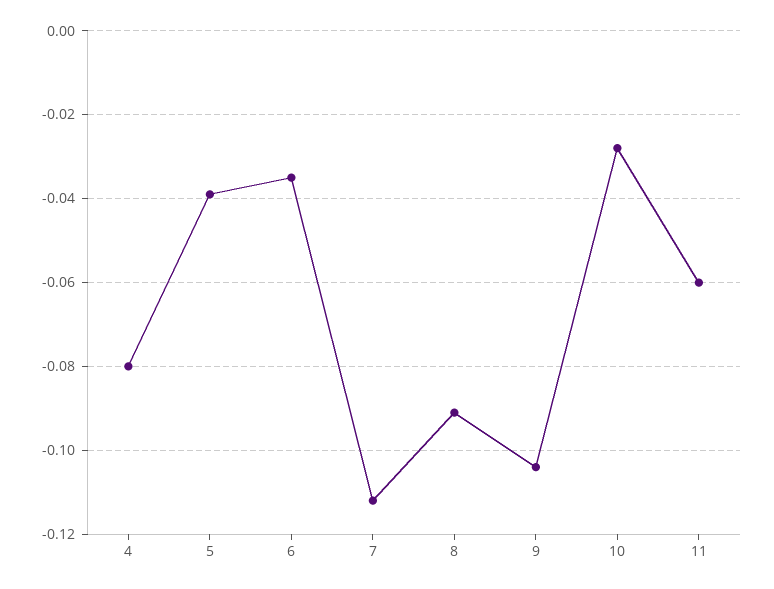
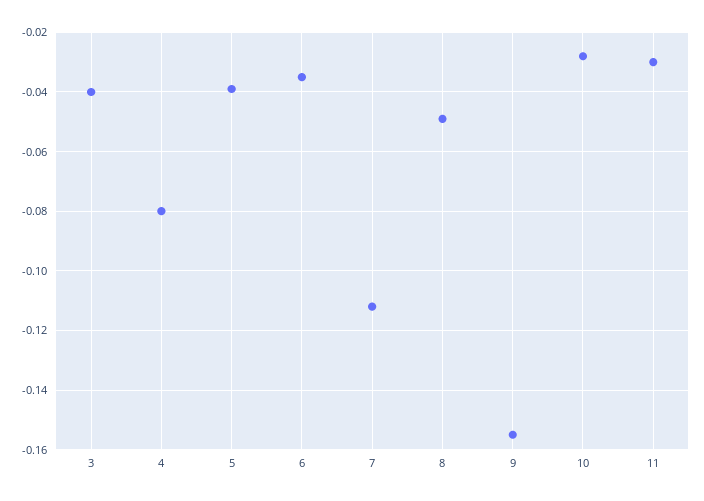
8: -0.09 -> -0.05
9: -0.105 -> -0.155
11: -0.06 -> -0.03
3: none -> -0.04

